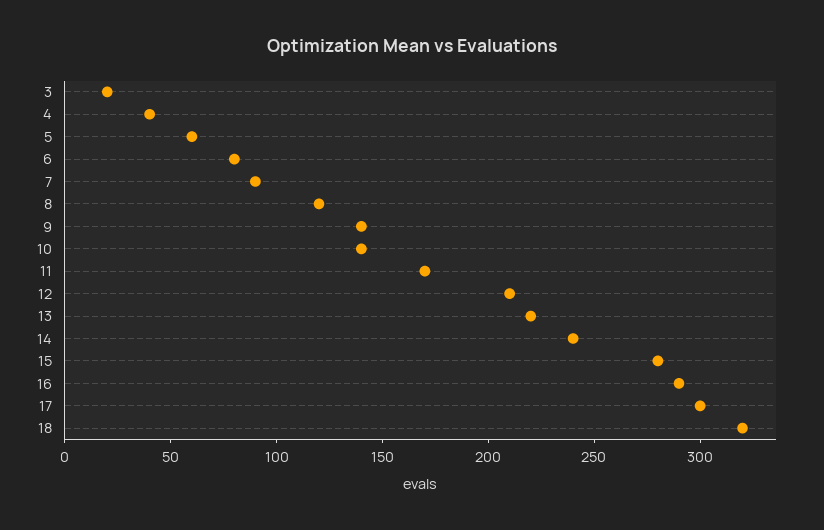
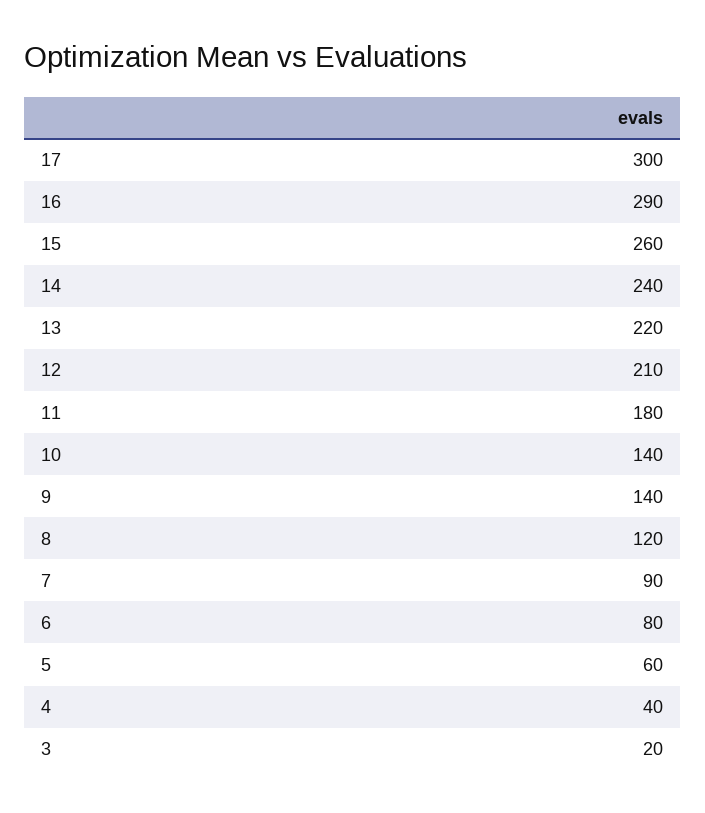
11: 170 -> 180
15: 280 -> 260
18: 320 -> none

